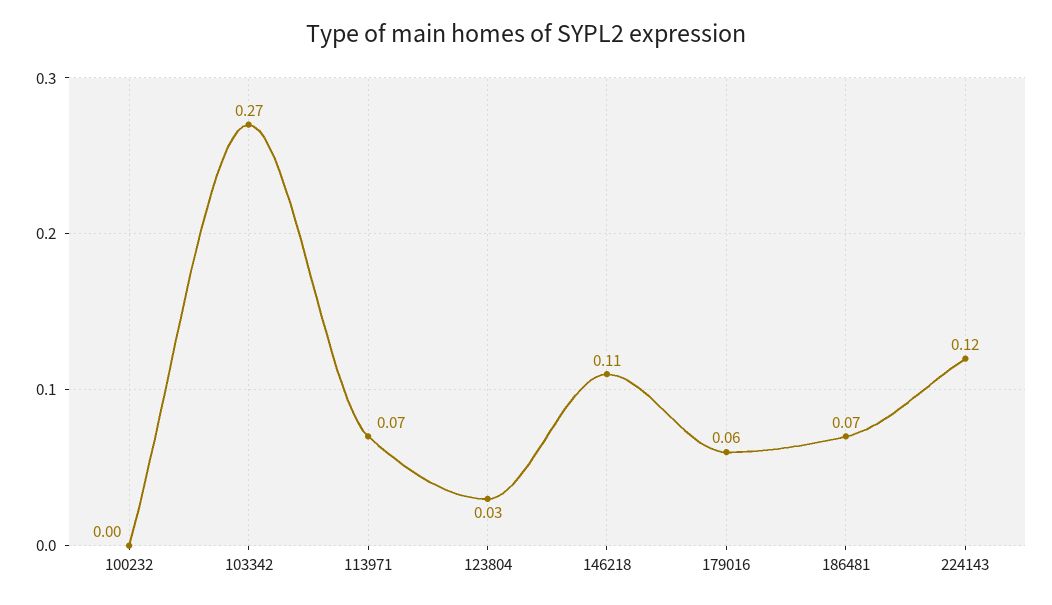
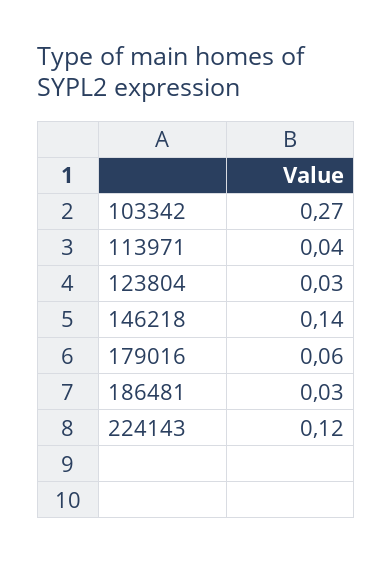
100232: 0 -> none
113971: 0.07 -> 0.04
146218: 0.11 -> 0.14
186481: 0.07 -> 0.03

